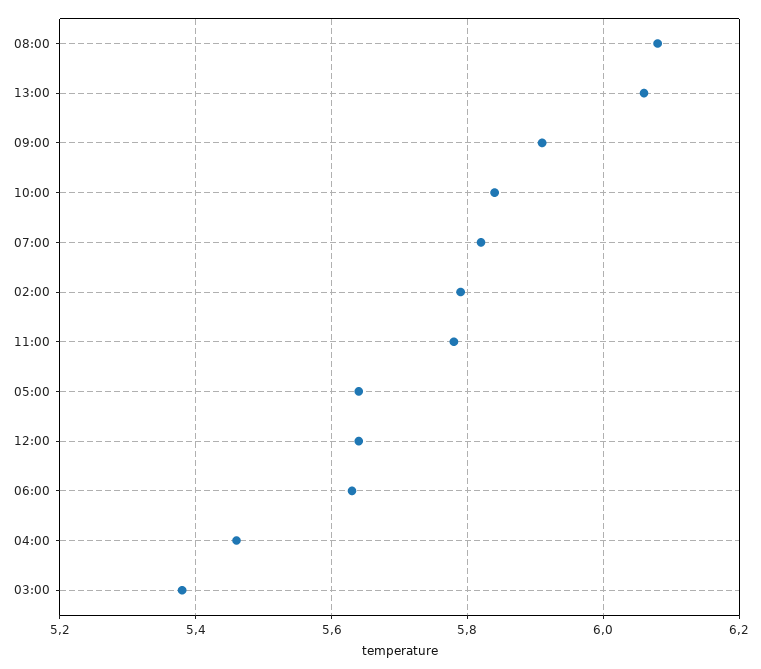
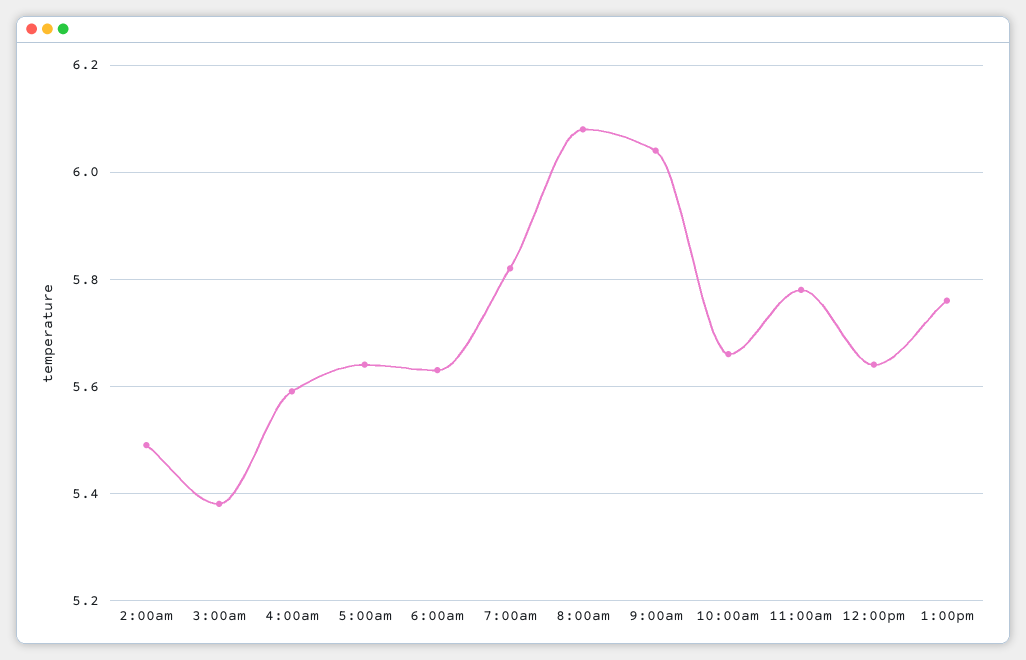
13:00: 6.05 -> 5.75
09:00: 5.9 -> 6.05
10:00: 5.85 -> 5.65
02:00: 5.8 -> 5.5
04:00: 5.45 -> 5.6

